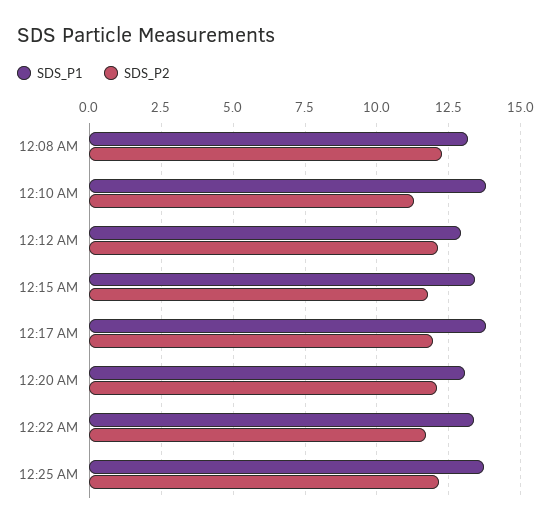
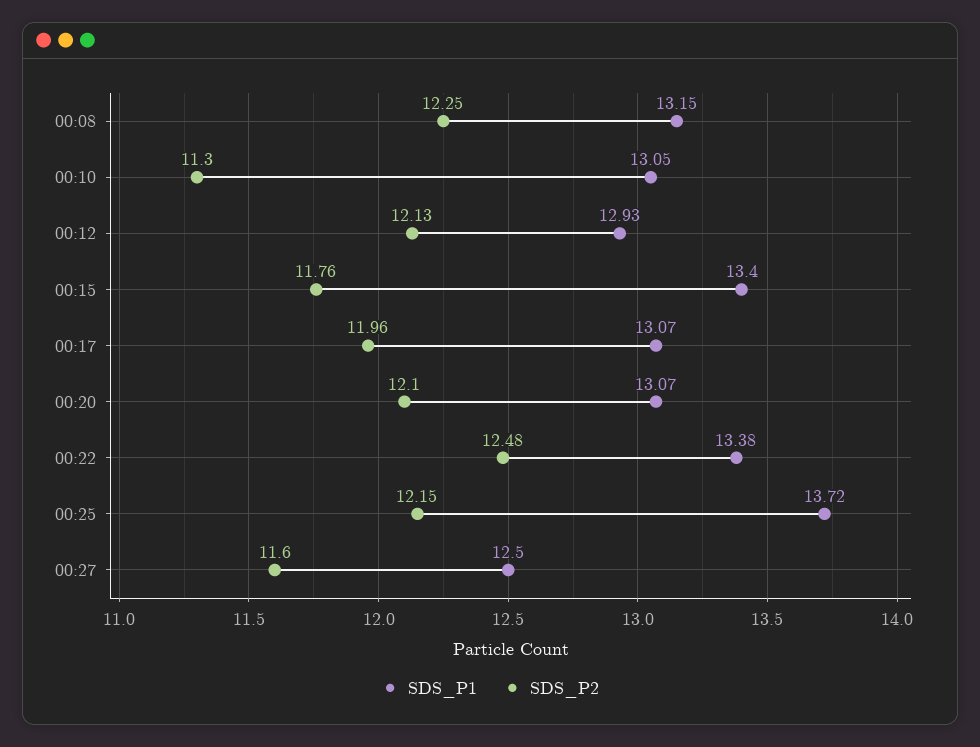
SDS_P1, 12:10 AM: 13.75 -> 13.05
SDS_P1, 12:17 AM: 13.75 -> 13.07
SDS_P2, 12:22 AM: 11.75 -> 12.48
SDS_P1, 00:27: none -> 12.5
SDS_P2, 00:27: none -> 11.6

